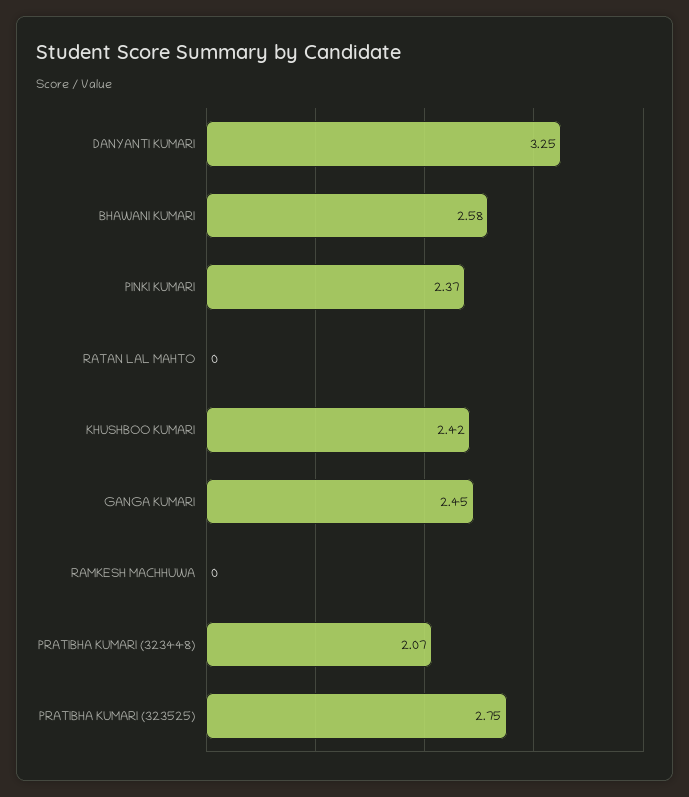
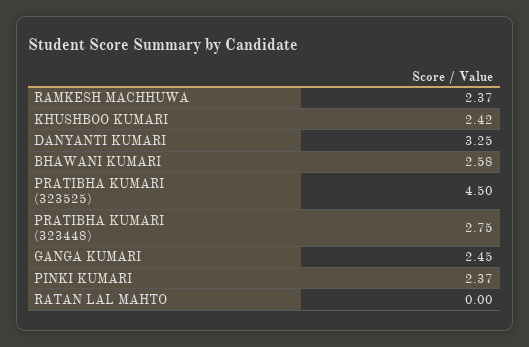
RAMKESH MACHHUWA: 0 -> 2.37
PRATIBHA KUMARI (323448): 2.07 -> 2.75
PRATIBHA KUMARI (323525): 2.75 -> 4.5

